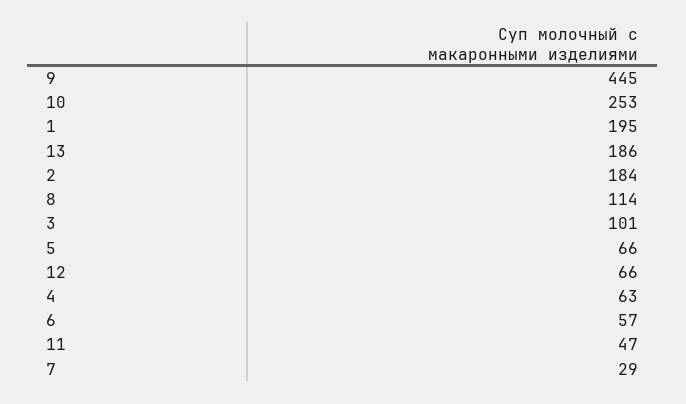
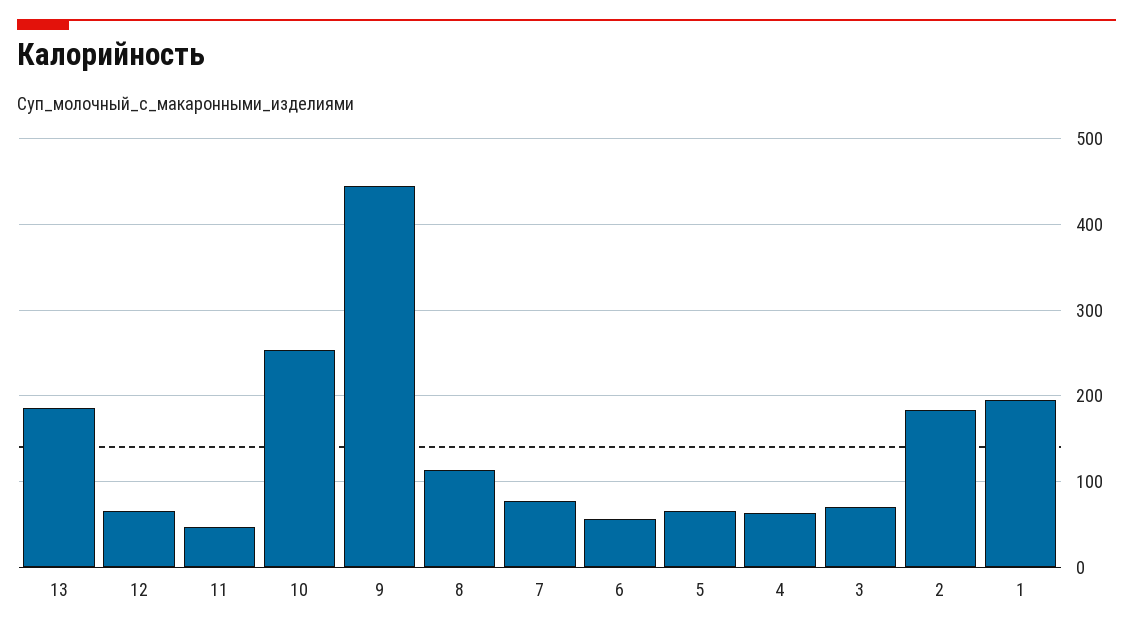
3: 101 -> 70
7: 29 -> 80

